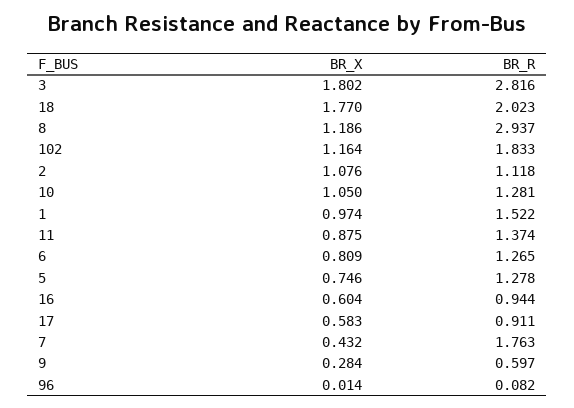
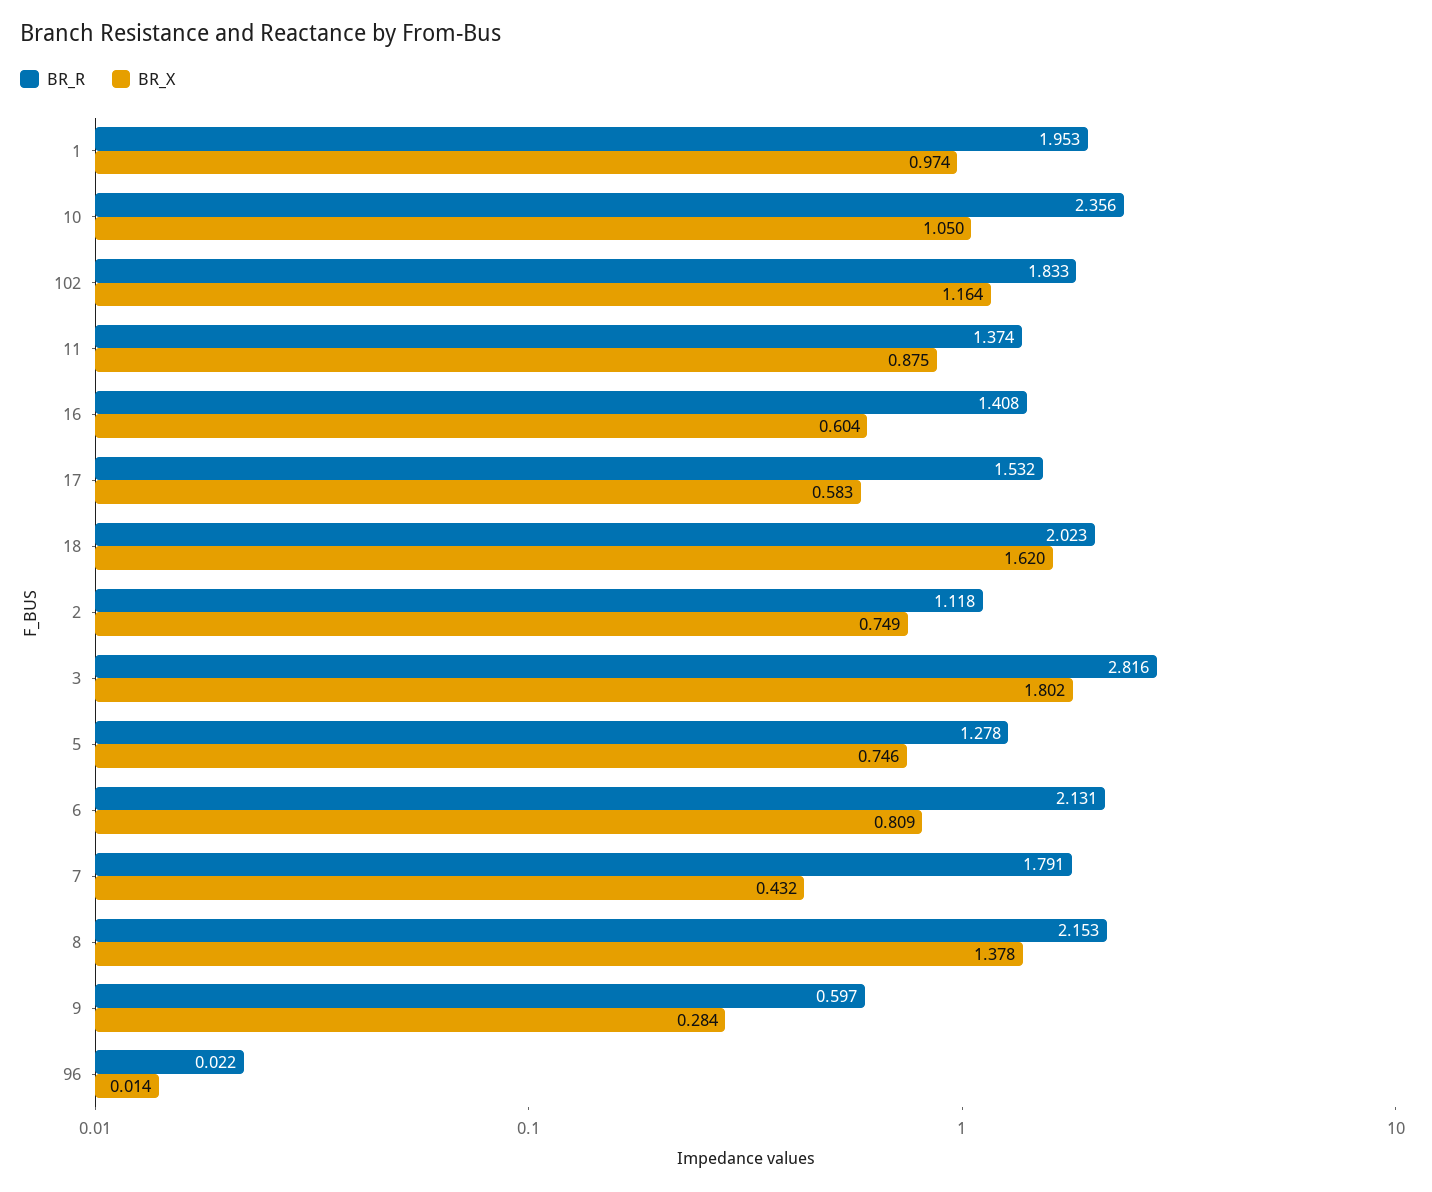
BR_X, 18: 1.77 -> 1.62
BR_X, 8: 1.186 -> 1.378
BR_R, 8: 2.937 -> 2.153
BR_X, 2: 1.076 -> 0.749
BR_R, 10: 1.281 -> 2.356
BR_R, 1: 1.522 -> 1.953
BR_R, 6: 1.265 -> 2.131
BR_R, 16: 0.944 -> 1.408
BR_R, 17: 0.911 -> 1.532
BR_R, 7: 1.763 -> 1.791
BR_R, 96: 0.082 -> 0.022

